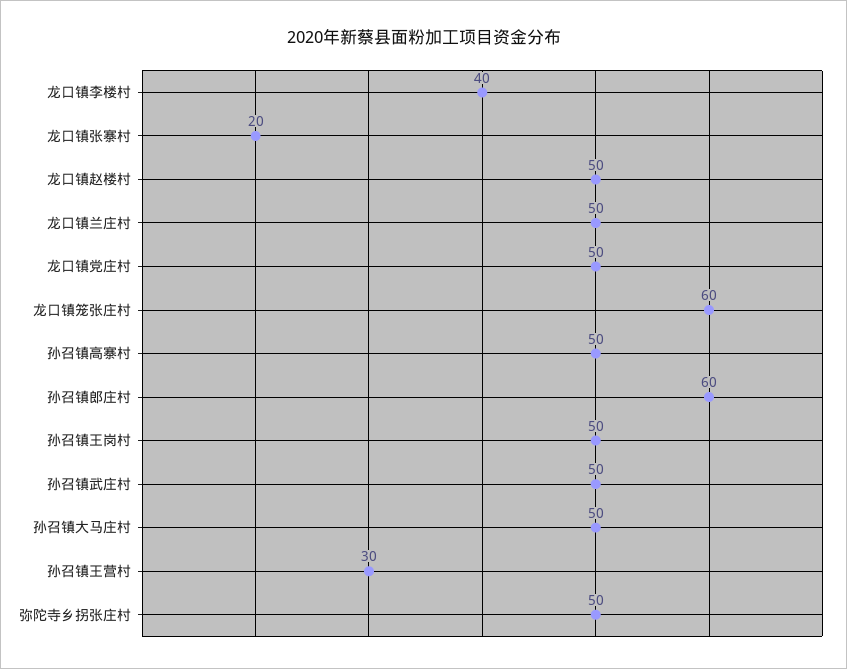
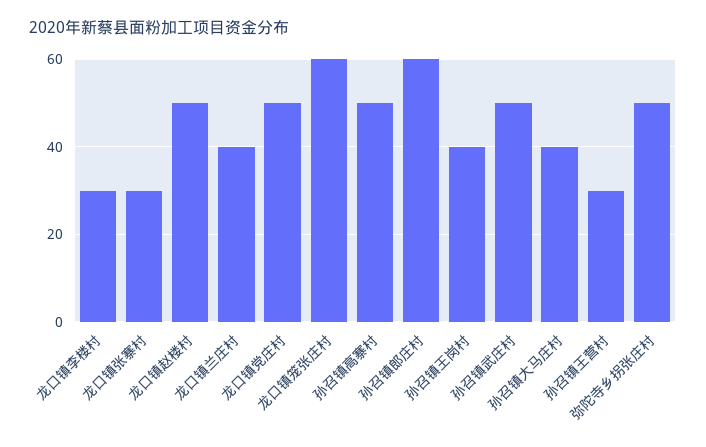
龙口镇李楼村: 40 -> 30
龙口镇张寨村: 20 -> 30
龙口镇兰庄村: 50 -> 40
孙召镇王岗村: 50 -> 40
孙召镇大马庄村: 50 -> 40

